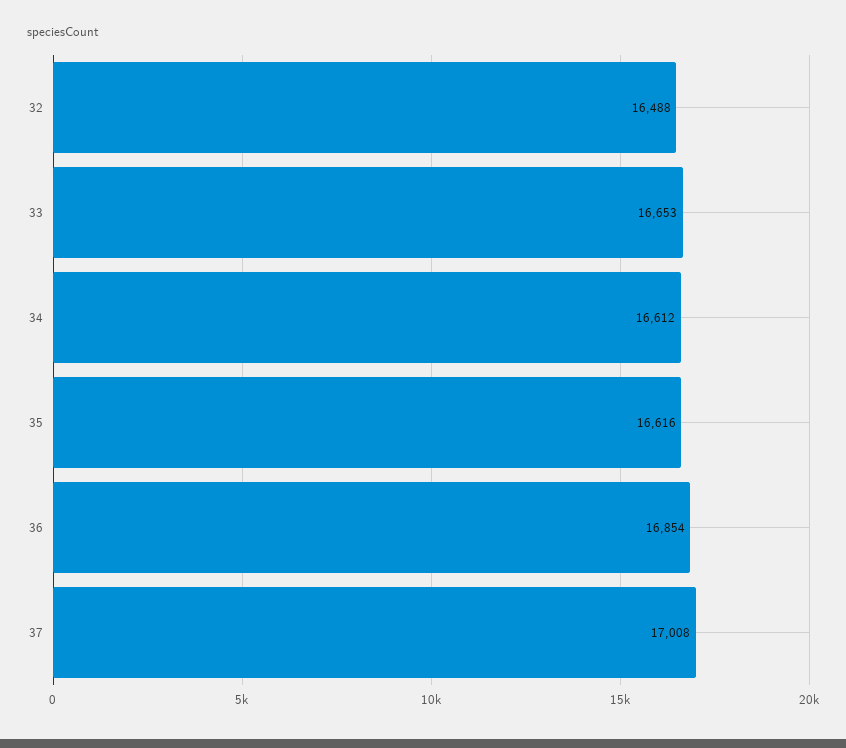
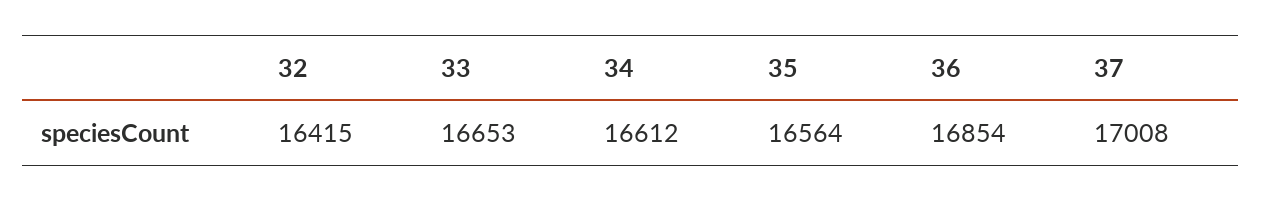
32: 16488 -> 16415
35: 16616 -> 16564

